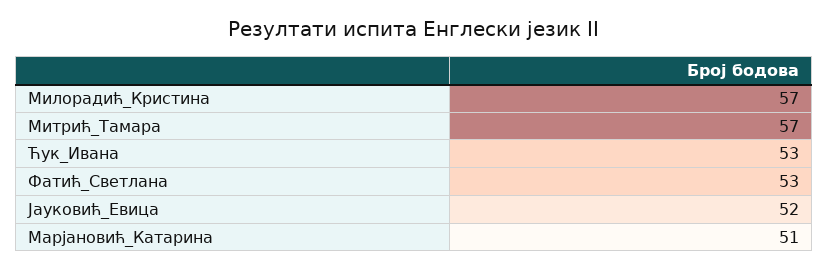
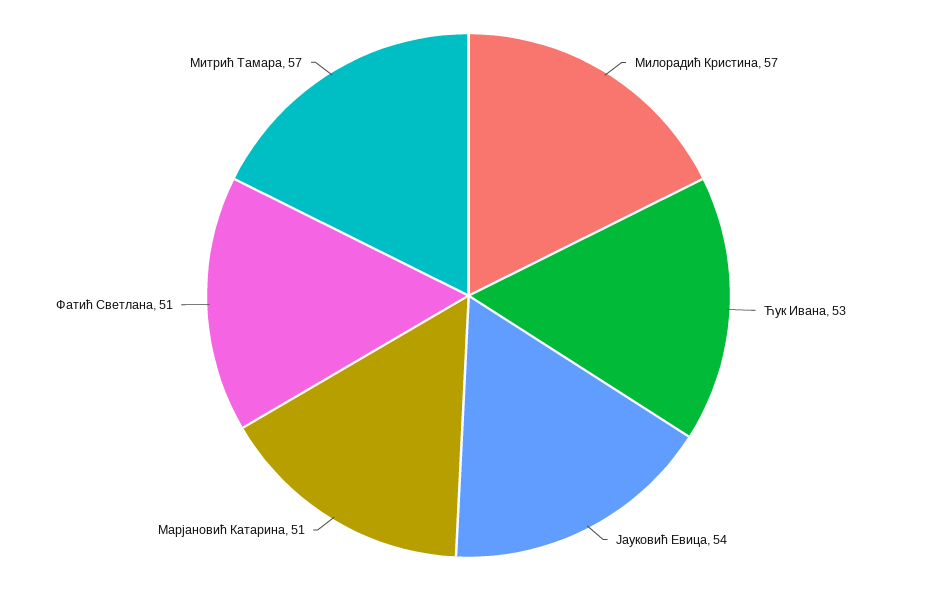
Фатић_Светлана: 53 -> 51
Јауковић_Евица: 52 -> 54

